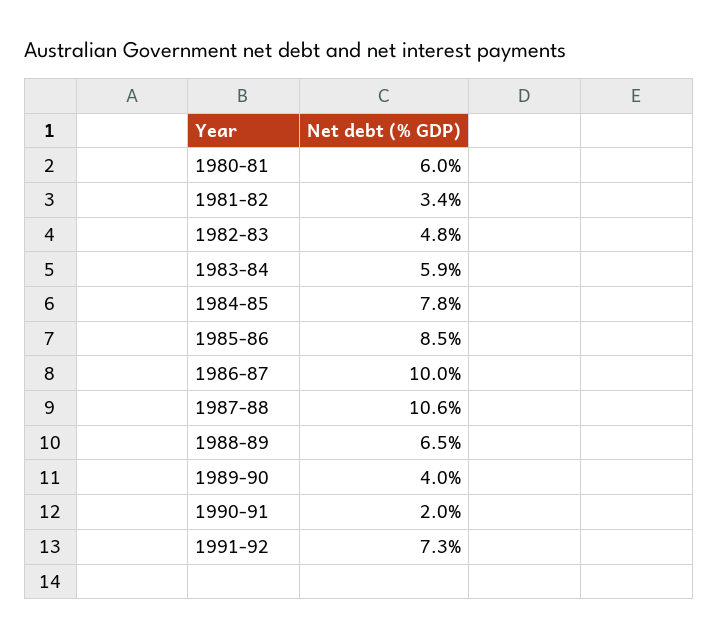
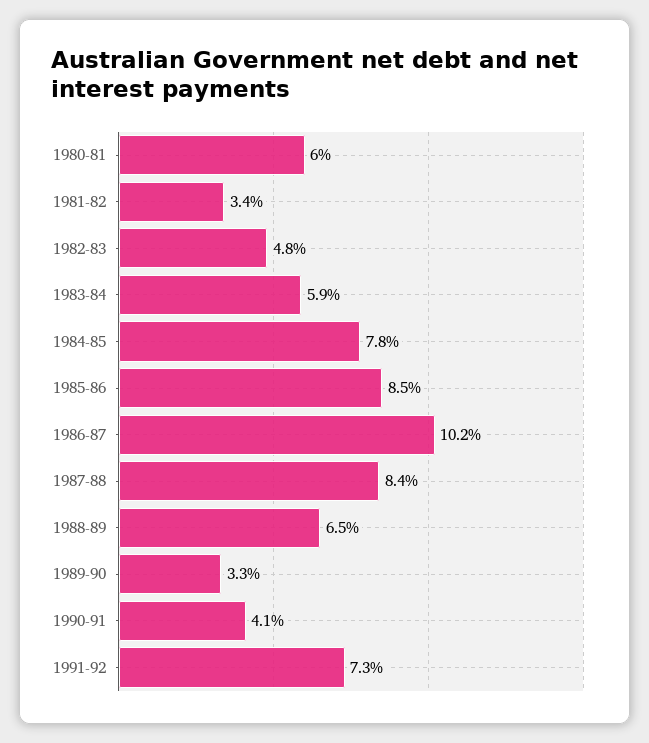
1986-87: 10 -> 10.2
1987-88: 10.6 -> 8.4
1989-90: 4 -> 3.3
1990-91: 2 -> 4.1

